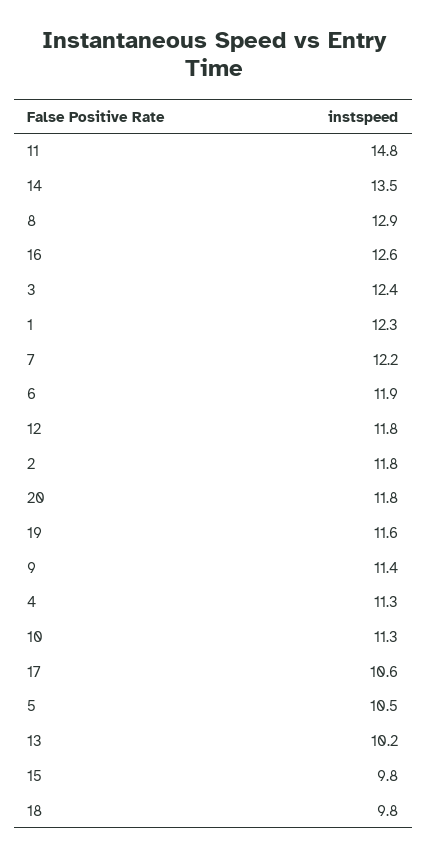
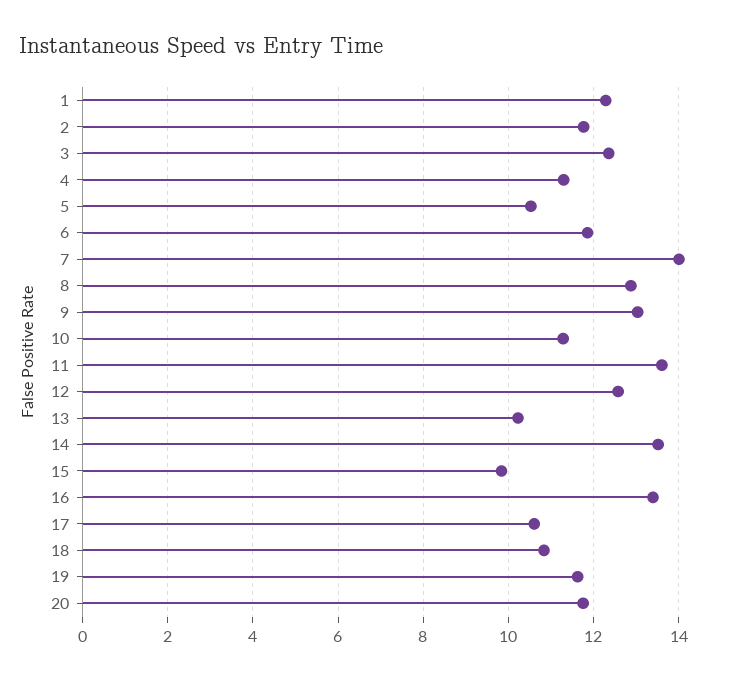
11: 14.8 -> 13.6
16: 12.6 -> 13.4
7: 12.2 -> 14
12: 11.8 -> 12.6
9: 11.4 -> 13
18: 9.8 -> 10.8

